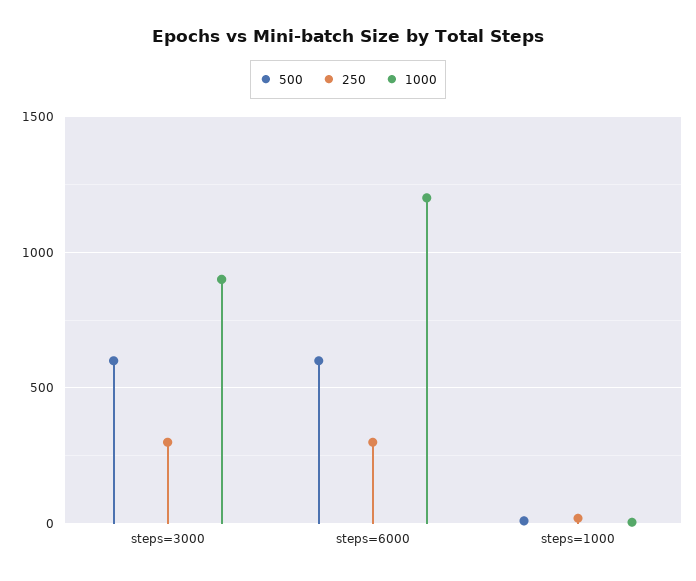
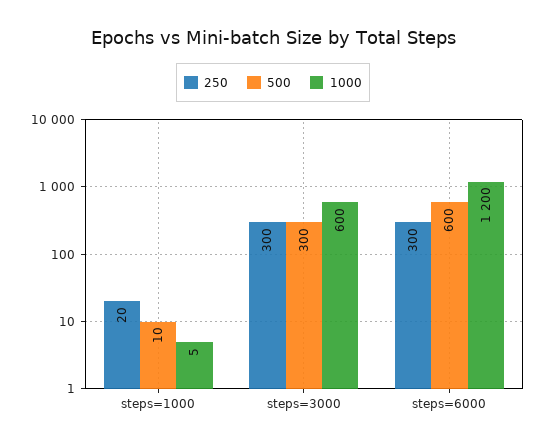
500, steps=3000: 600 -> 300
1000, steps=3000: 900 -> 600

